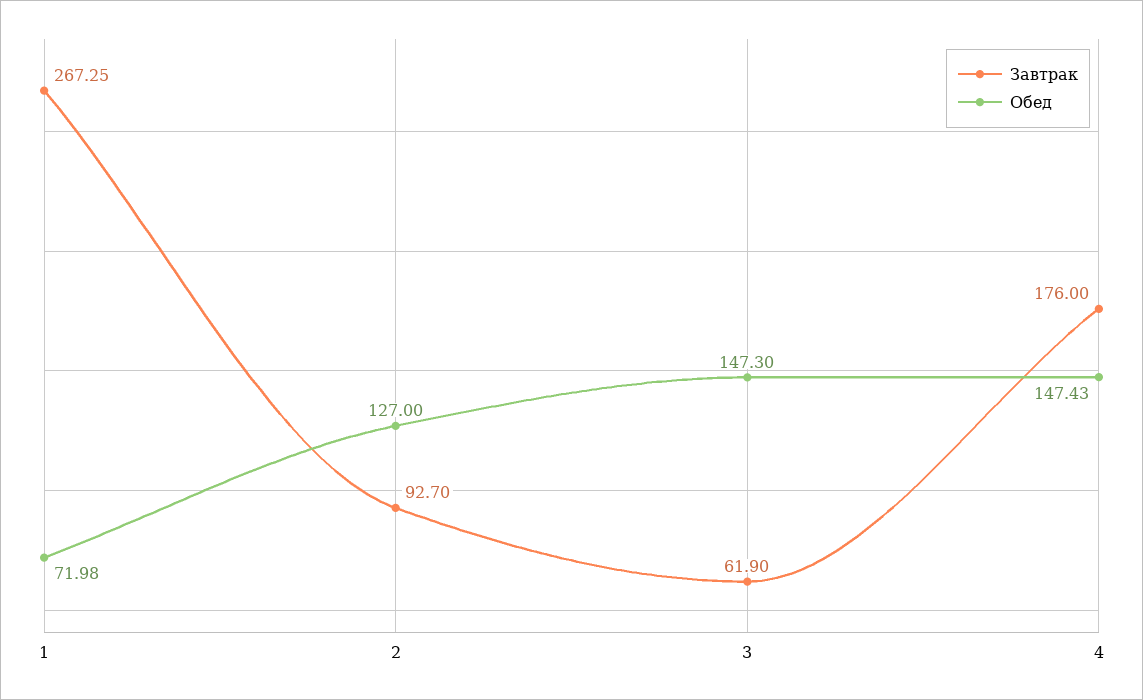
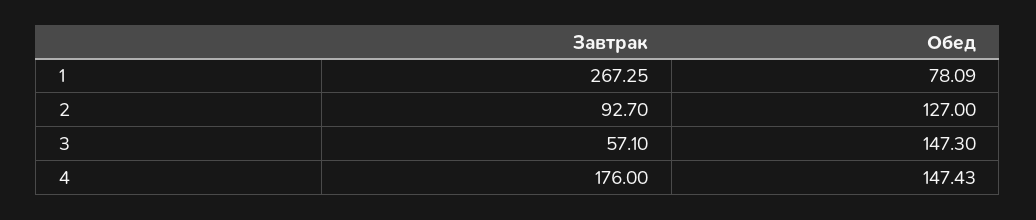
Обед, 1: 71.98 -> 78.09
Завтрак, 3: 61.9 -> 57.1

